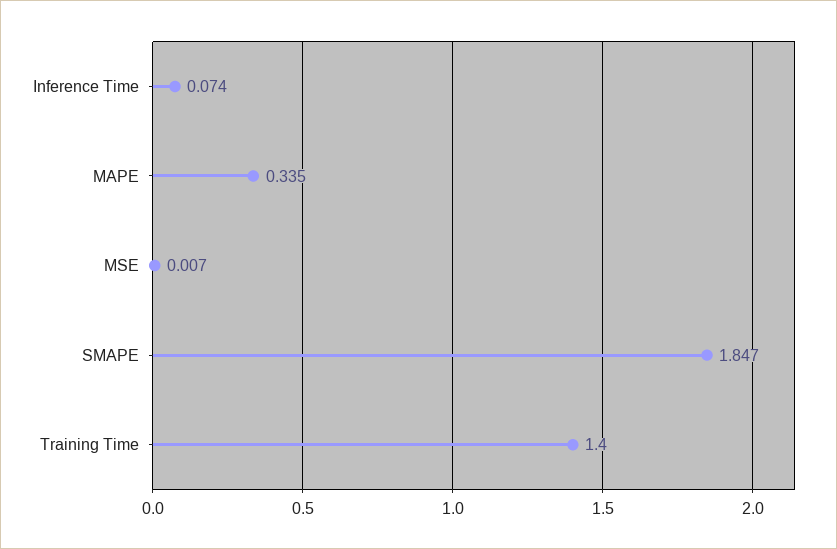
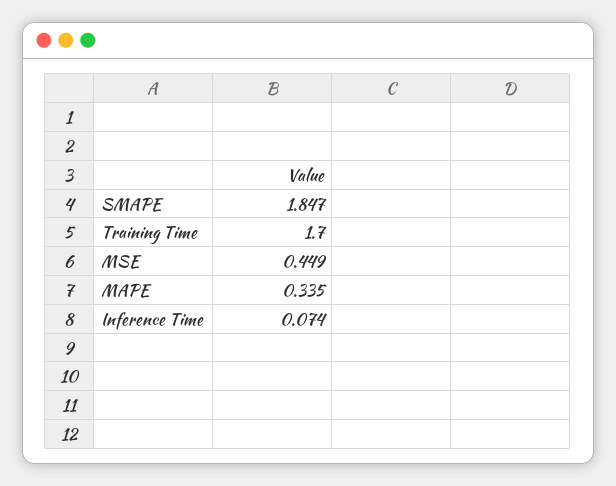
MSE: 0.007 -> 0.449
Training Time: 1.4 -> 1.7

